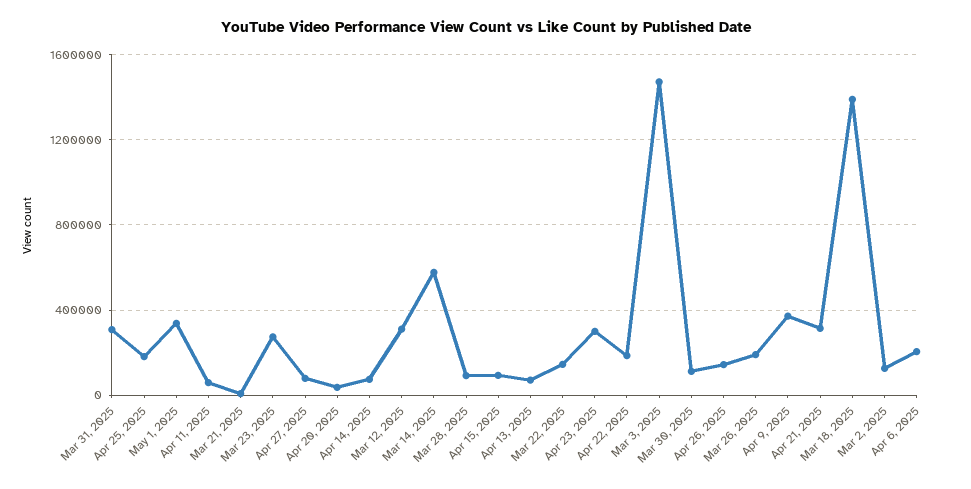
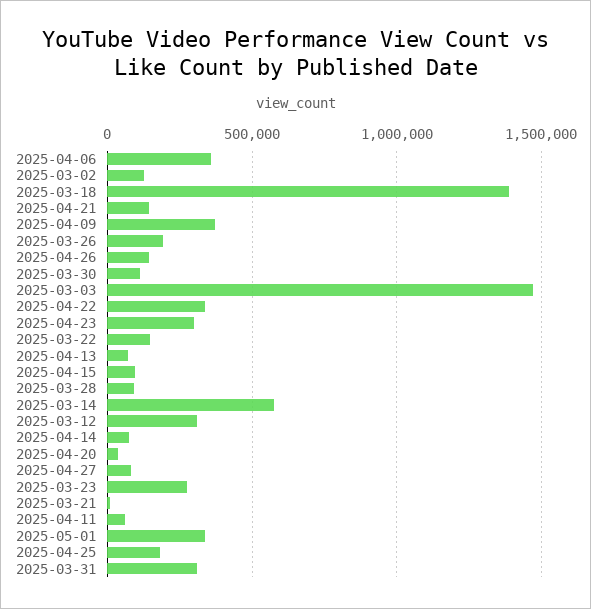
Apr 22, 2025: 200000 -> 350000
Apr 21, 2025: 300000 -> 150000
Apr 6, 2025: 200000 -> 350000

